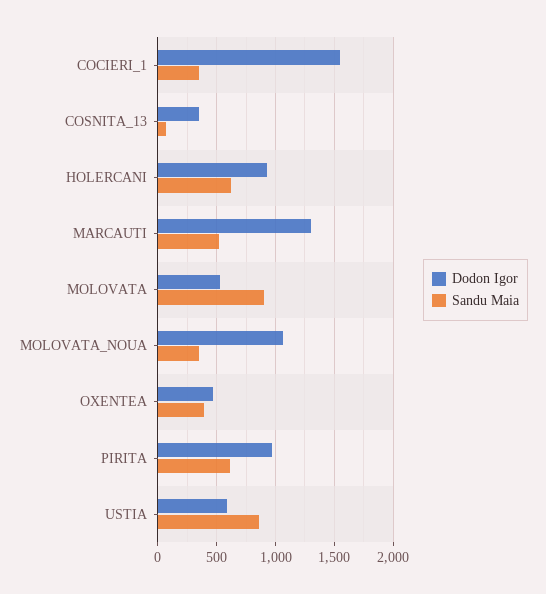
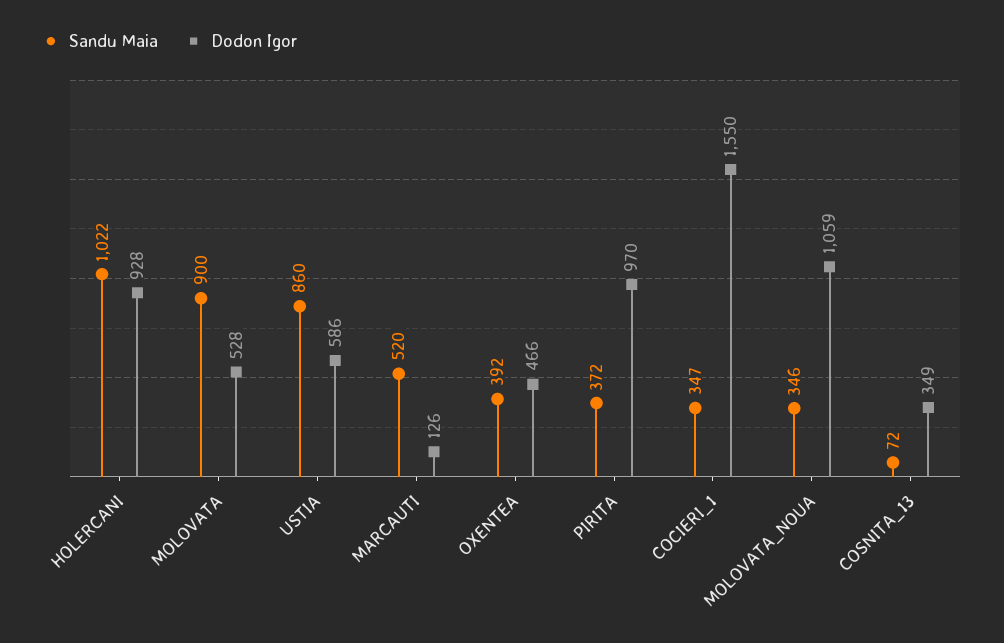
Sandu Maia, HOLERCANI: 600 -> 1022
Dodon Igor, MARCAUTI: 1300 -> 126
Sandu Maia, PIRITA: 600 -> 372

